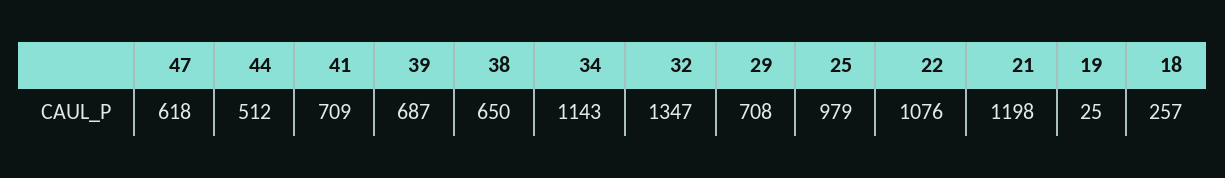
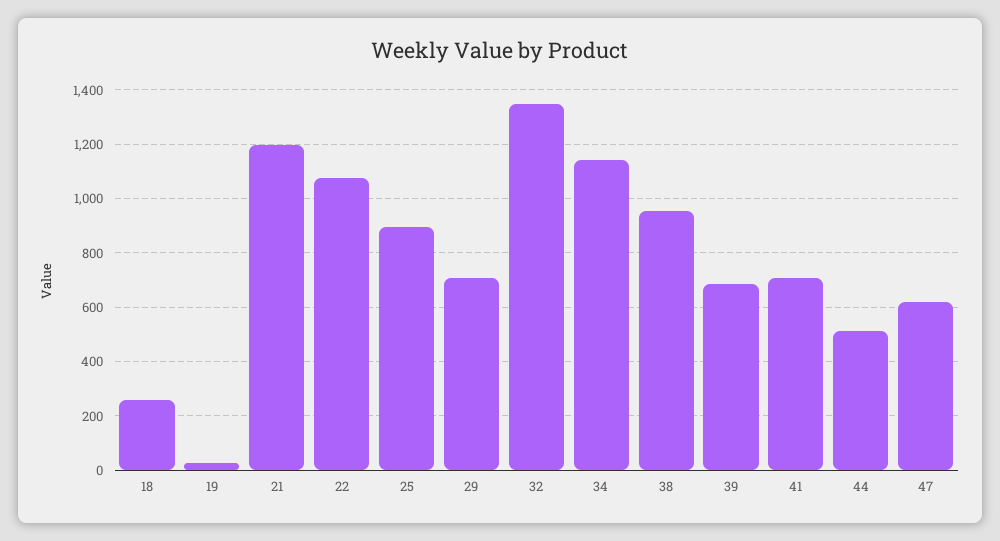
38: 650 -> 950
25: 979 -> 900

